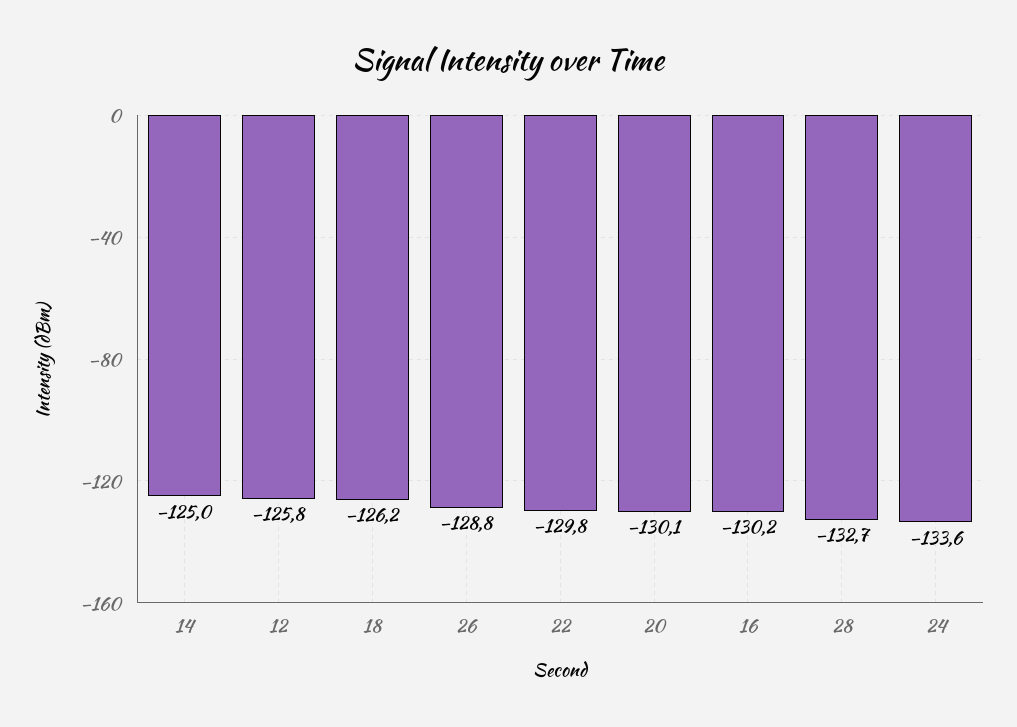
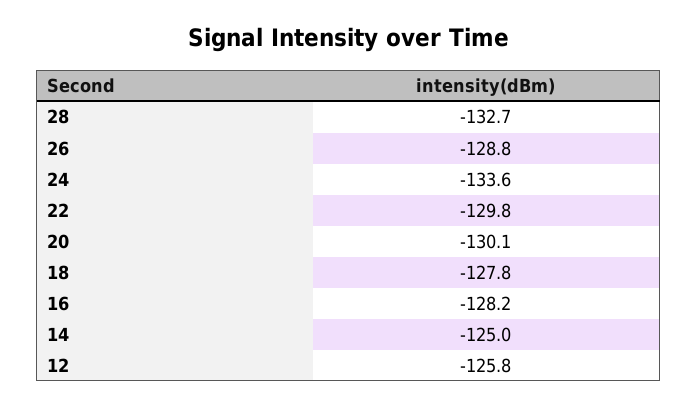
18: -126.2 -> -127.8
16: -130.2 -> -128.2

